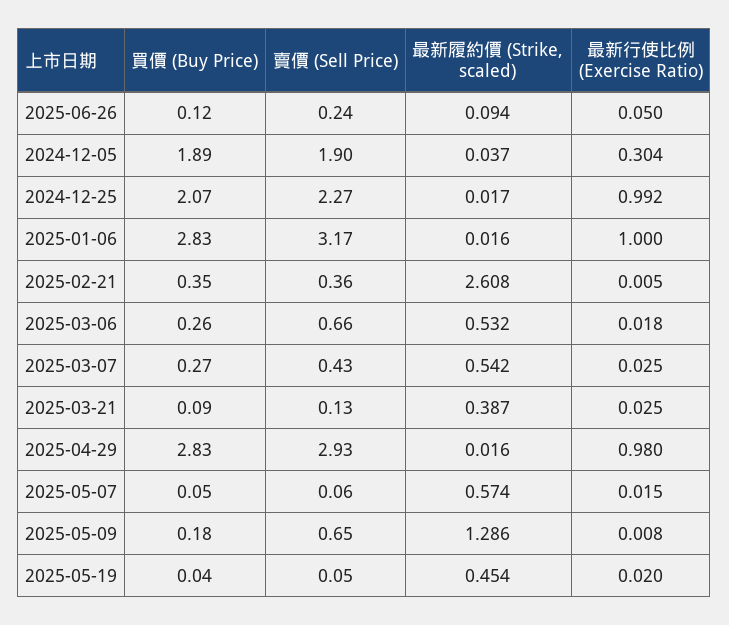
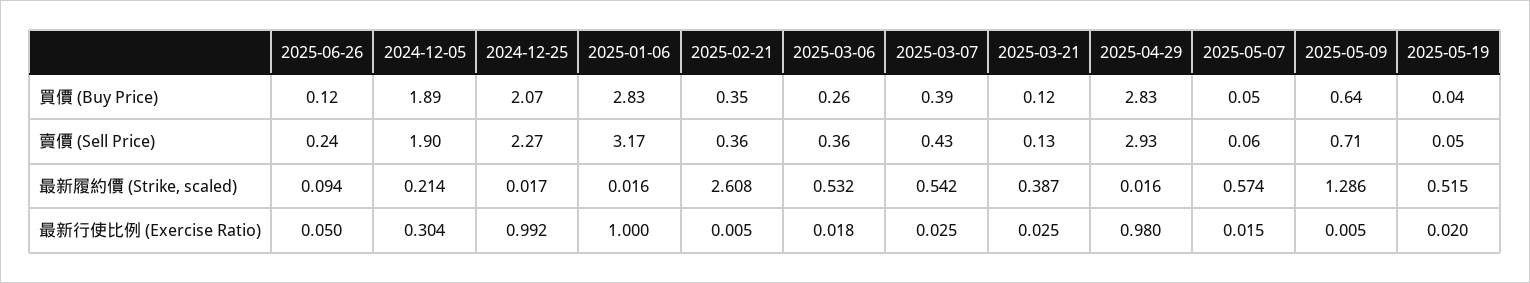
最新履約價 (Strike, scaled), 2024-12-05: 0.037 -> 0.214
賣價 (Sell Price), 2025-03-06: 0.66 -> 0.36
買價 (Buy Price), 2025-03-07: 0.27 -> 0.39
買價 (Buy Price), 2025-03-21: 0.09 -> 0.12
買價 (Buy Price), 2025-05-09: 0.18 -> 0.64
賣價 (Sell Price), 2025-05-09: 0.65 -> 0.71
最新行使比例 (Exercise Ratio), 2025-05-09: 0.008 -> 0.005
最新履約價 (Strike, scaled), 2025-05-19: 0.454 -> 0.515

